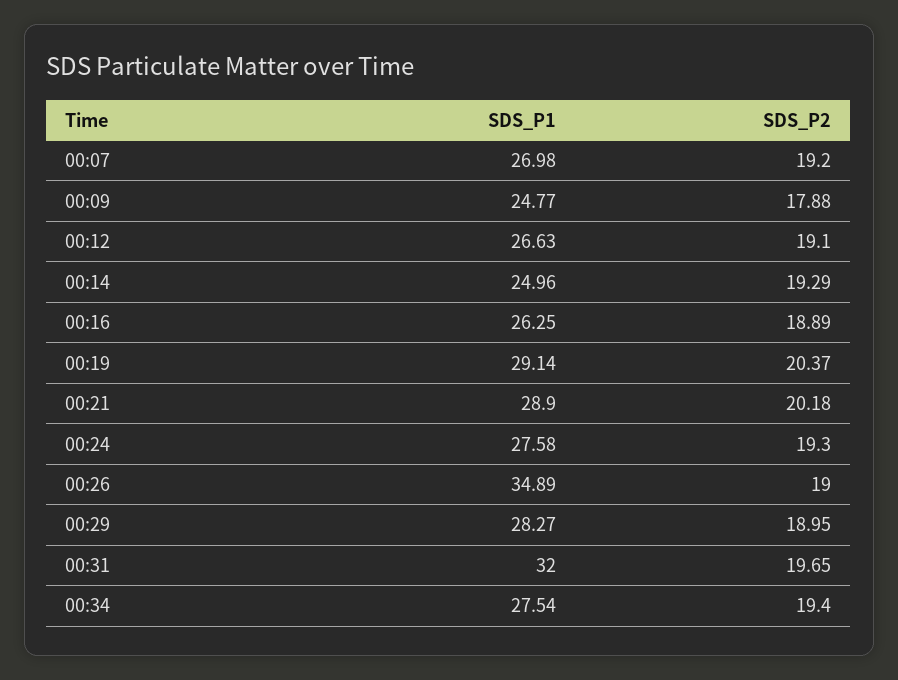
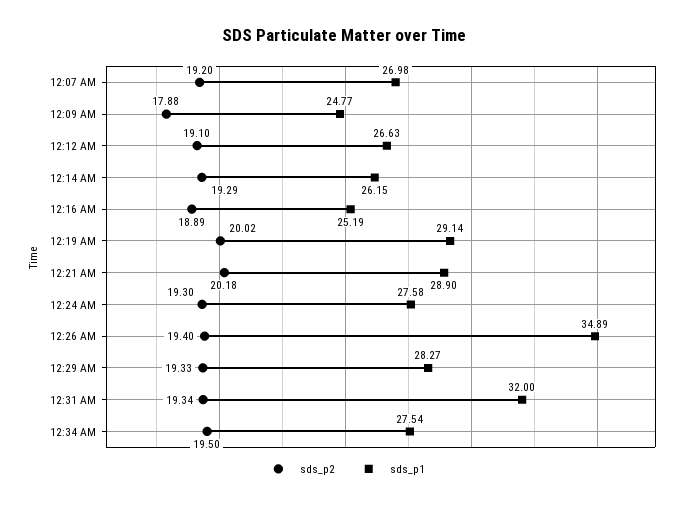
SDS_P1, 00:14: 24.96 -> 26.15
SDS_P1, 00:16: 26.25 -> 25.19
SDS_P2, 00:19: 20.37 -> 20.02
SDS_P2, 00:26: 19 -> 19.4
SDS_P2, 00:29: 18.95 -> 19.33
SDS_P2, 00:31: 19.65 -> 19.34
SDS_P2, 00:34: 19.4 -> 19.5

